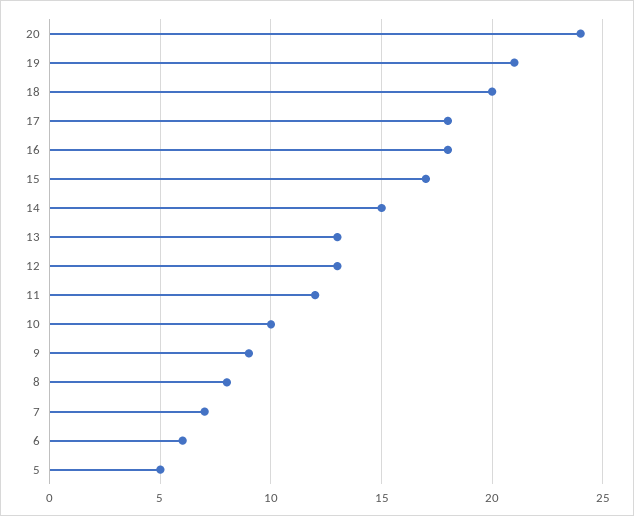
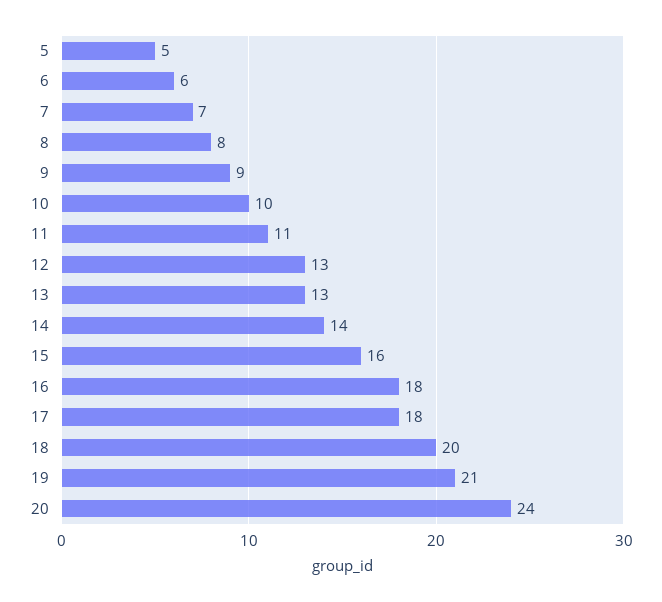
15: 17 -> 16
14: 15 -> 14
11: 12 -> 11

